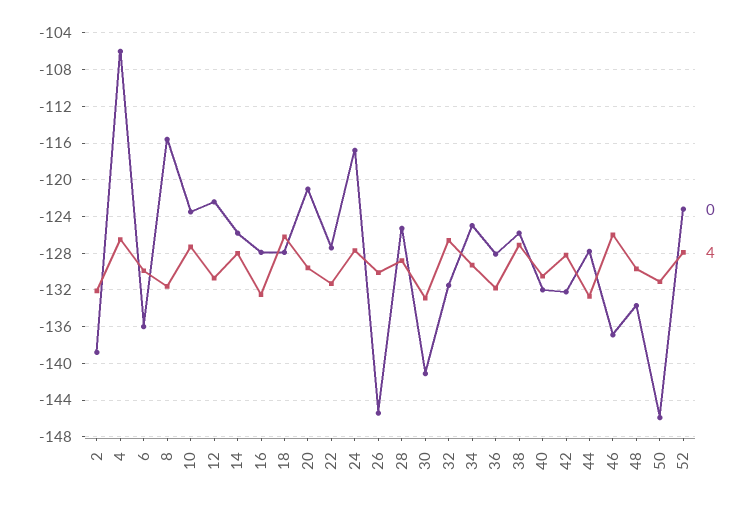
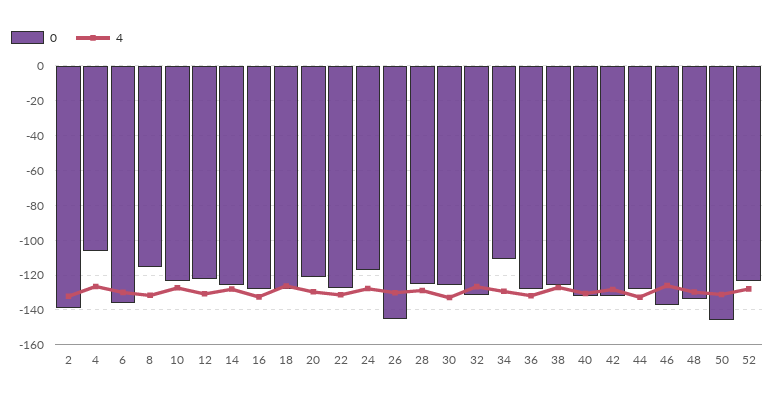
0, 30: -141 -> -125
0, 34: -125 -> -110

